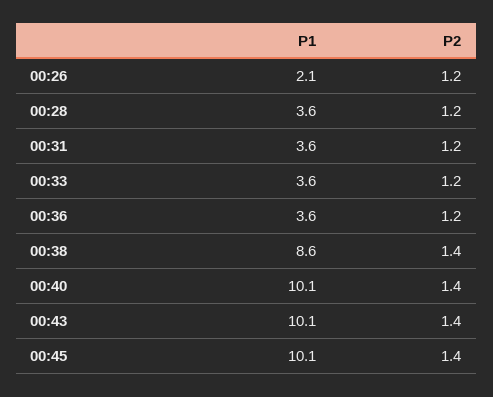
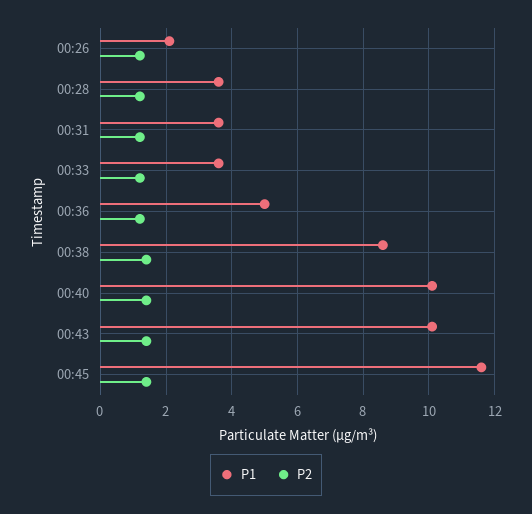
P1, 00:36: 3.6 -> 5
P1, 00:45: 10.1 -> 11.5

